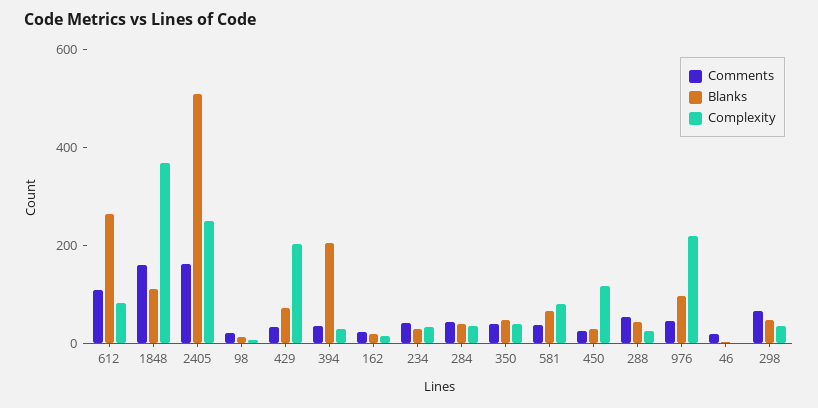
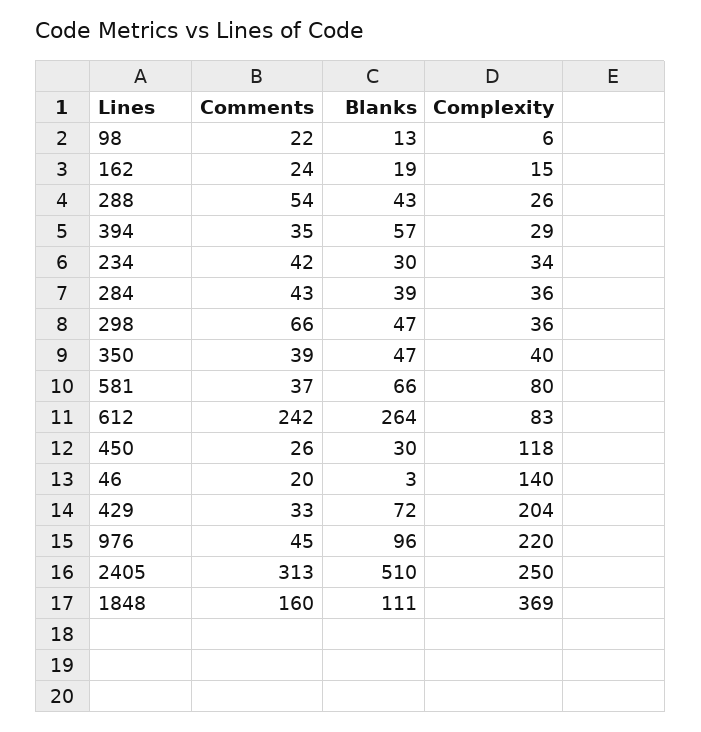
Comments, 612: 100 -> 242
Comments, 2405: 150 -> 313
Blanks, 394: 200 -> 57
Complexity, 46: 0 -> 140

